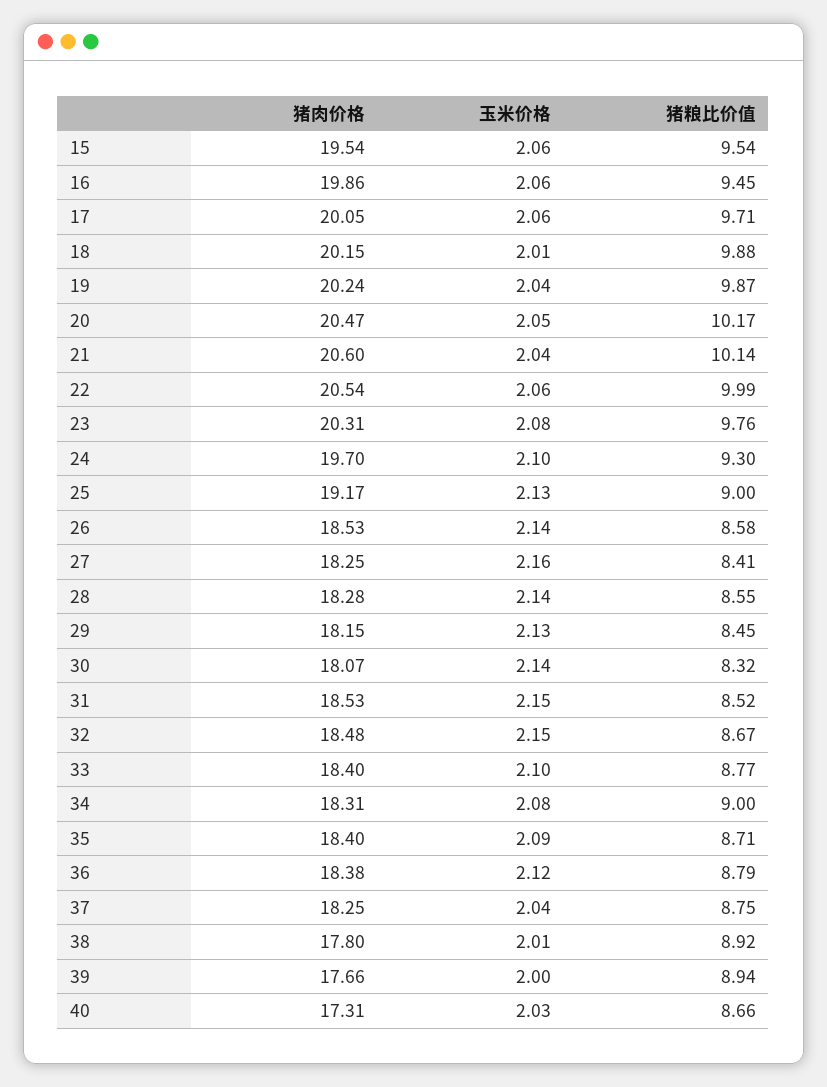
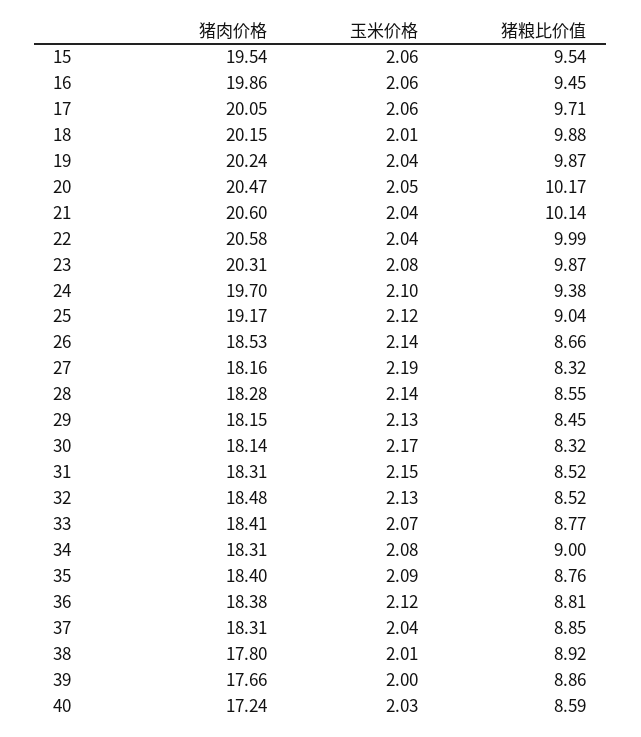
猪肉价格, 22: 20.54 -> 20.58
玉米价格, 22: 2.06 -> 2.04
猪粮比价值, 23: 9.76 -> 9.87
猪粮比价值, 24: 9.3 -> 9.38
玉米价格, 25: 2.13 -> 2.12
猪粮比价值, 25: 9 -> 9.04
猪粮比价值, 26: 8.58 -> 8.66
猪肉价格, 27: 18.25 -> 18.16
玉米价格, 27: 2.16 -> 2.19
猪粮比价值, 27: 8.41 -> 8.32
猪肉价格, 30: 18.07 -> 18.14
玉米价格, 30: 2.14 -> 2.17
猪肉价格, 31: 18.53 -> 18.31
玉米价格, 32: 2.15 -> 2.13
猪粮比价值, 32: 8.67 -> 8.52
猪肉价格, 33: 18.4 -> 18.41
玉米价格, 33: 2.1 -> 2.07
猪粮比价值, 35: 8.71 -> 8.76
猪粮比价值, 36: 8.79 -> 8.81
猪肉价格, 37: 18.25 -> 18.31
猪粮比价值, 37: 8.75 -> 8.85
猪粮比价值, 39: 8.94 -> 8.86
猪肉价格, 40: 17.31 -> 17.24
猪粮比价值, 40: 8.66 -> 8.59

